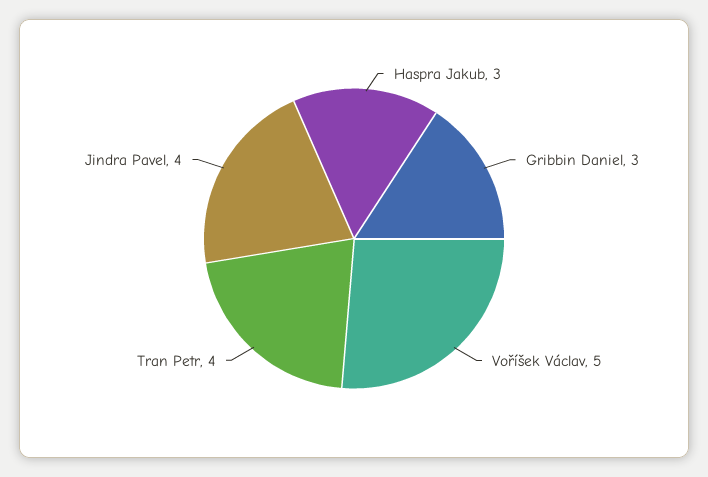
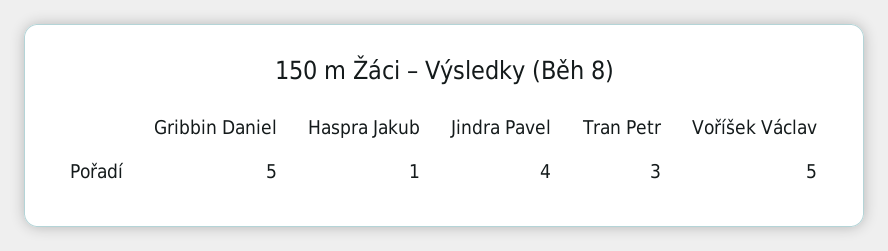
Haspra Jakub: 3 -> 1
Gribbin Daniel: 3 -> 5
Tran Petr: 4 -> 3

